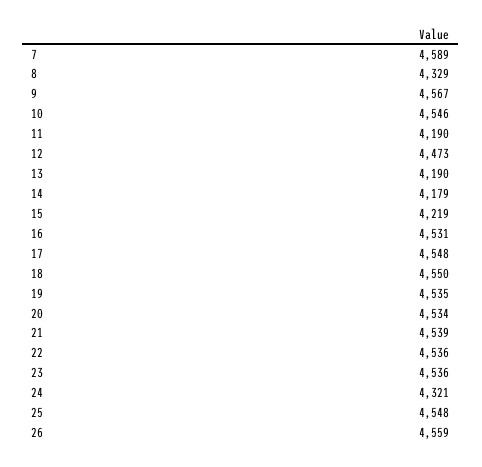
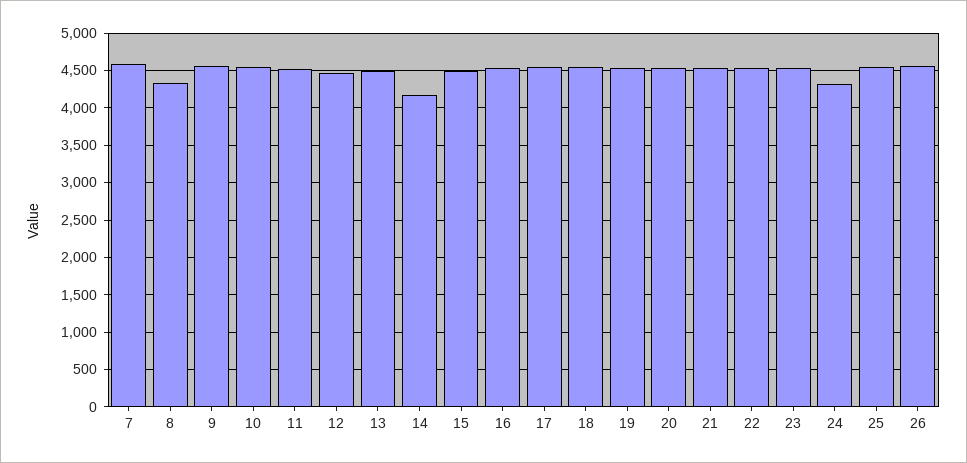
11: 4190 -> 4500
13: 4190 -> 4500
15: 4219 -> 4500

